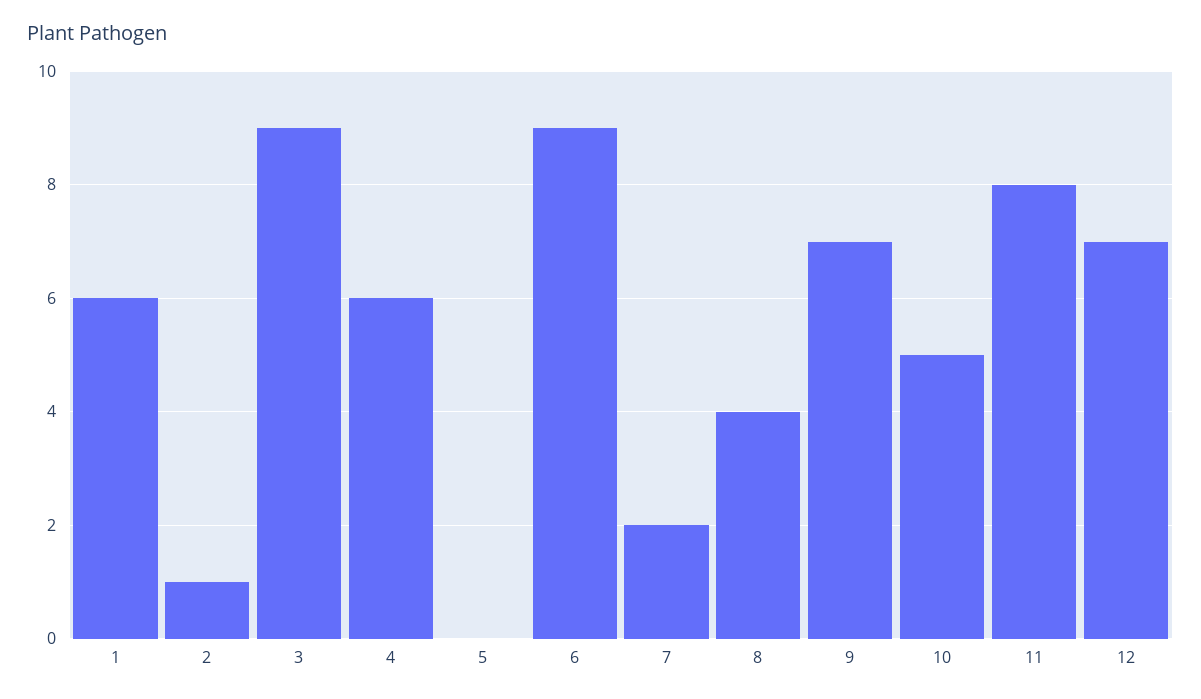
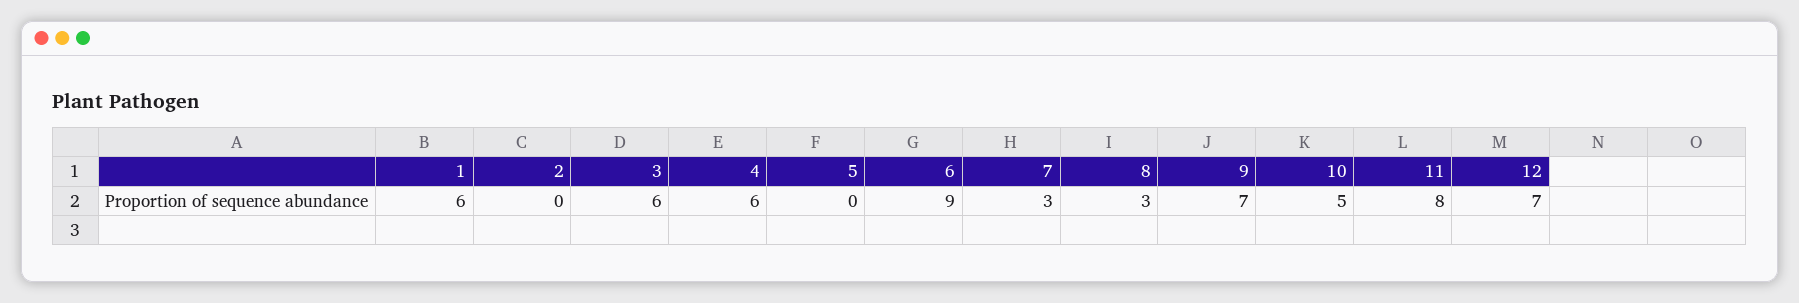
2: 1 -> 0
3: 9 -> 6
7: 2 -> 3
8: 4 -> 3

